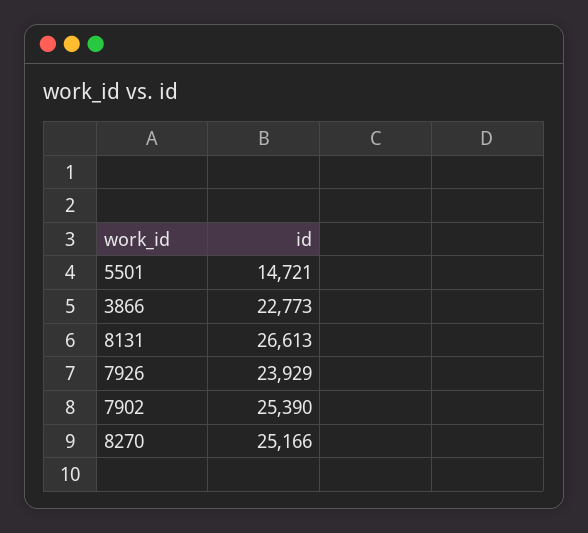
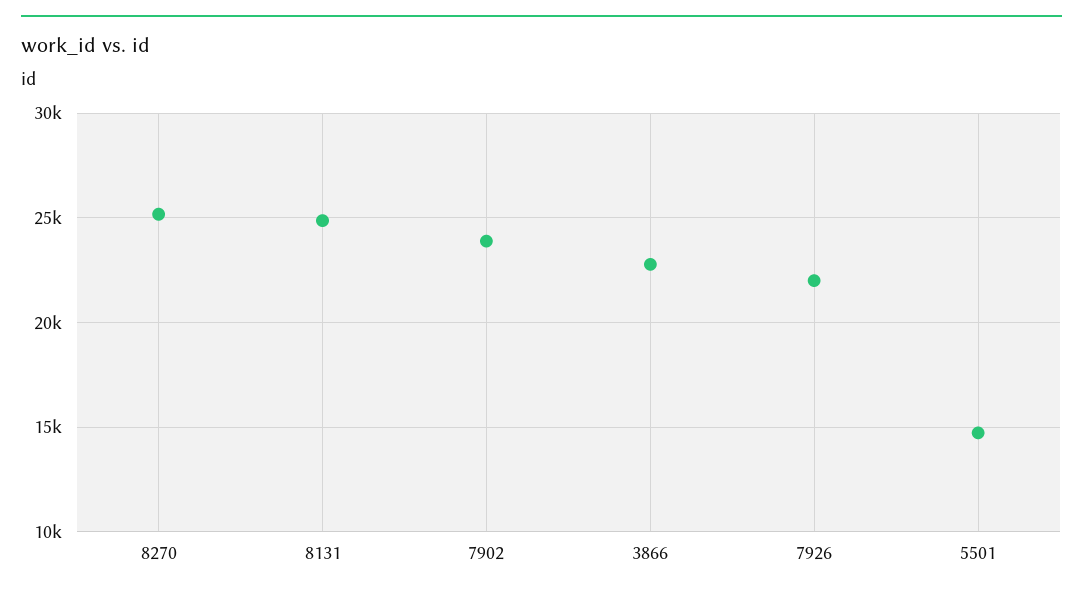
8131: 26613 -> 25000
7926: 23929 -> 22000
7902: 25390 -> 24000

